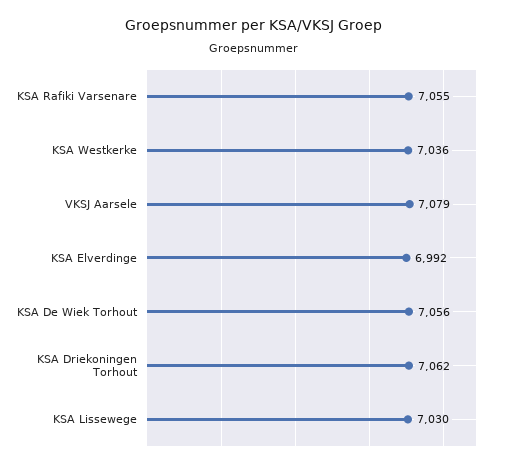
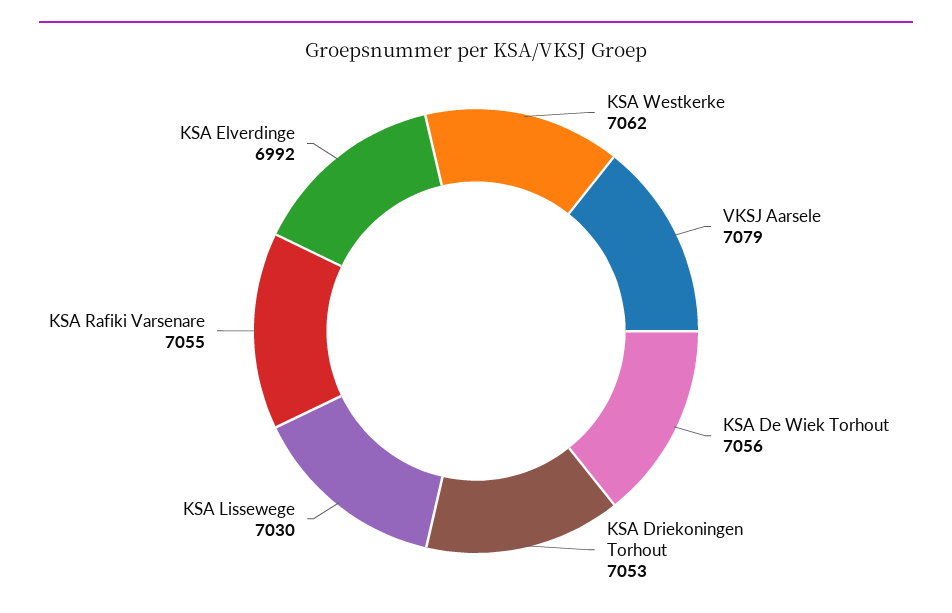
KSA Westkerke: 7036 -> 7062
KSA Driekoningen Torhout: 7062 -> 7053

